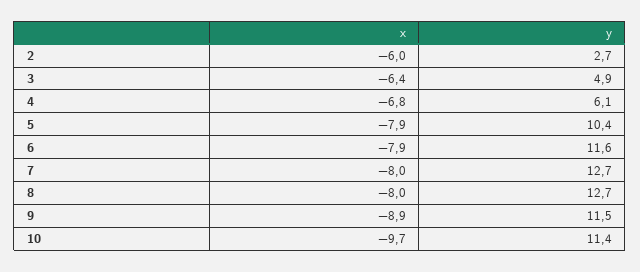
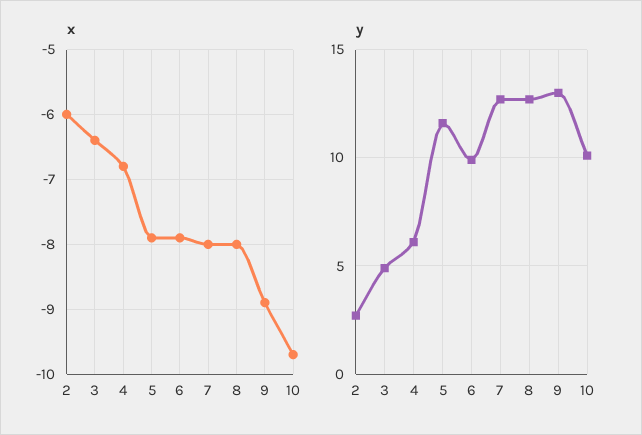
y, 5: 10.4 -> 11.5
y, 6: 11.6 -> 10
y, 9: 11.5 -> 13
y, 10: 11.4 -> 10

